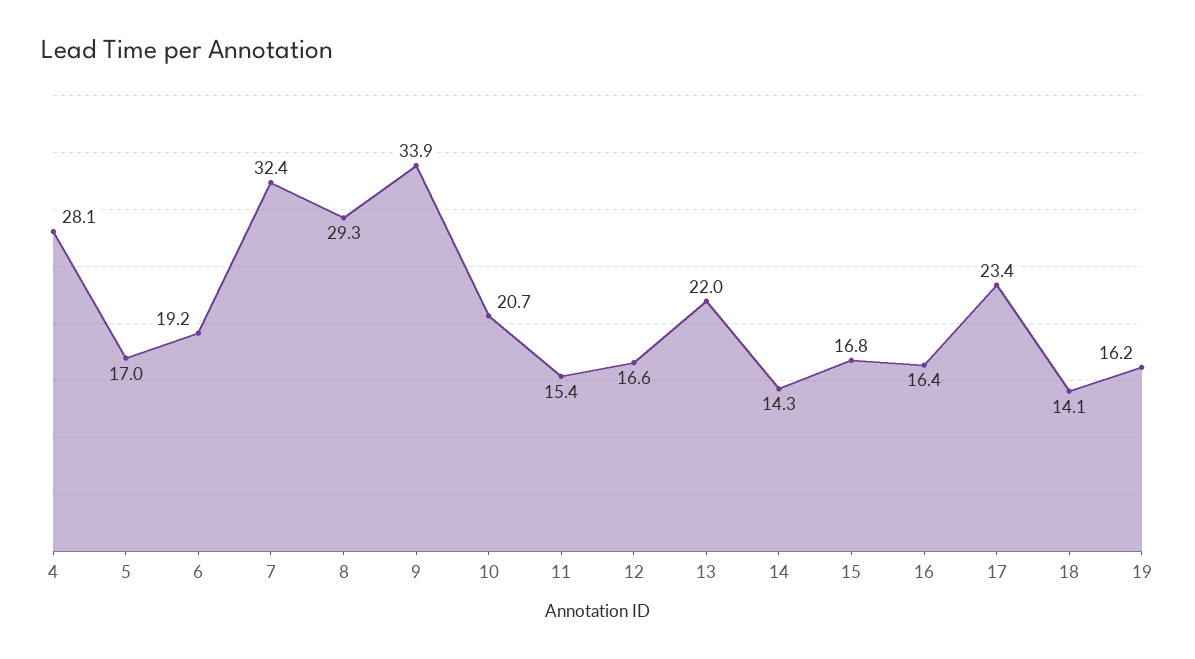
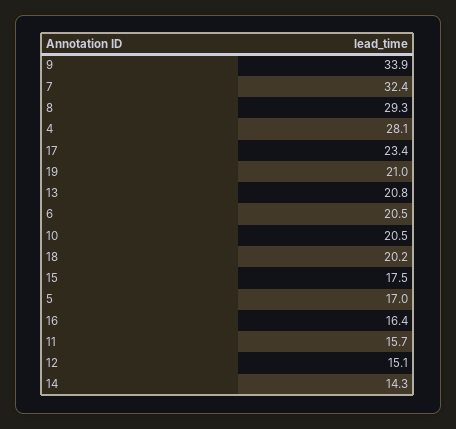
6: 19.2 -> 20.5
10: 20.7 -> 20.5
11: 15.4 -> 15.7
12: 16.6 -> 15.1
13: 22 -> 20.8
15: 16.8 -> 17.5
18: 14.1 -> 20.2
19: 16.2 -> 21

